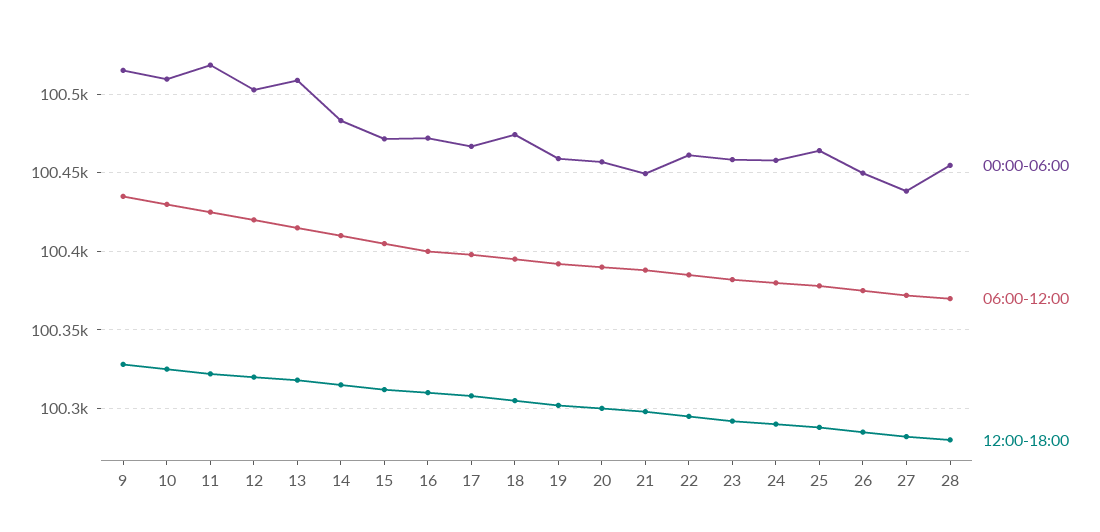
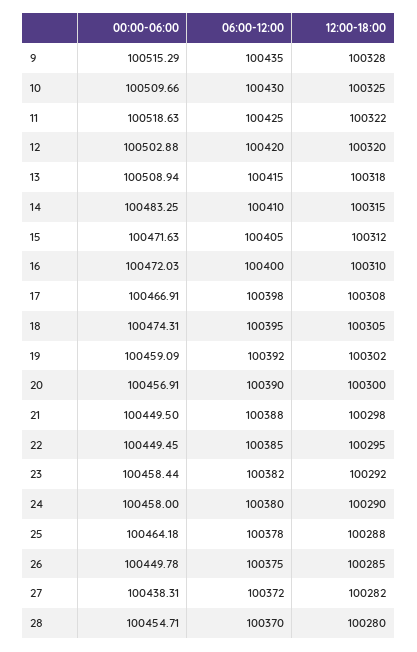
00:00-06:00, 22: 100460 -> 100449.45

